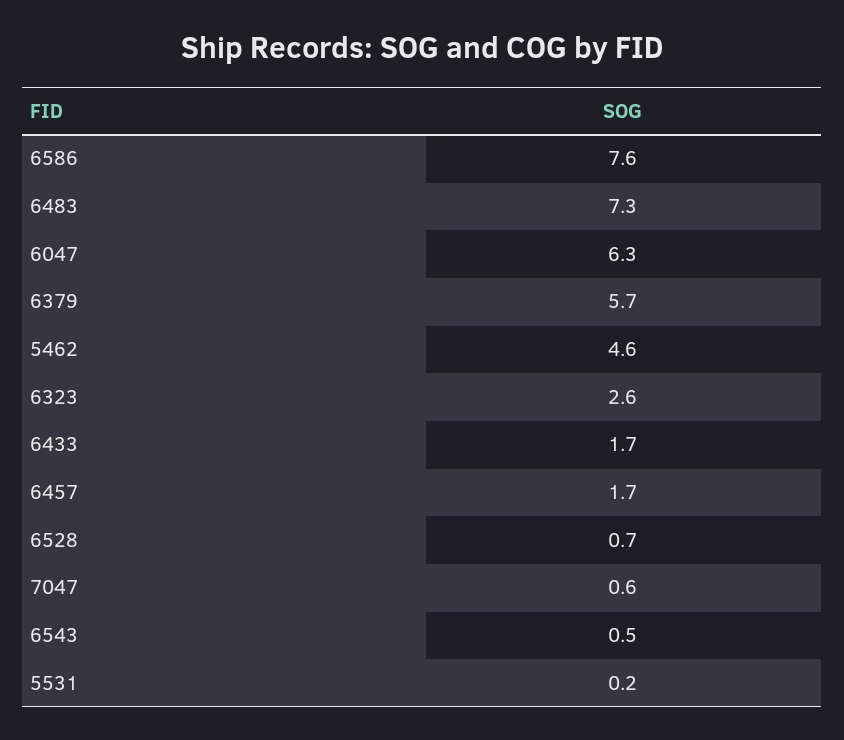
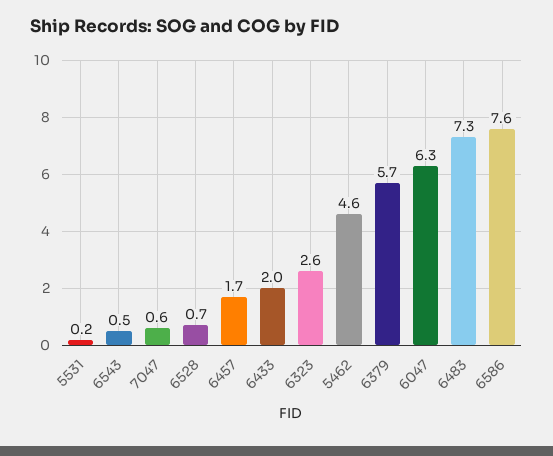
6433: 1.7 -> 2

